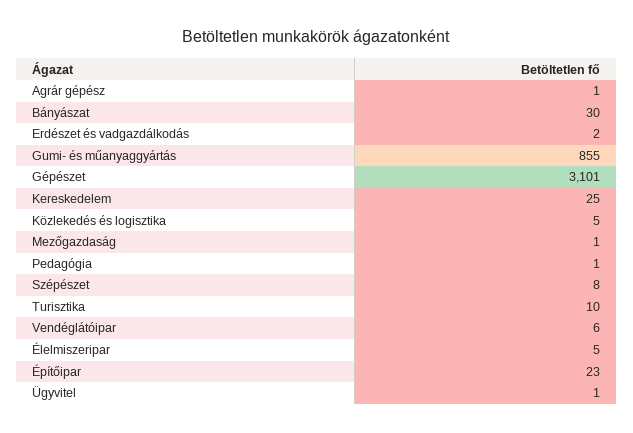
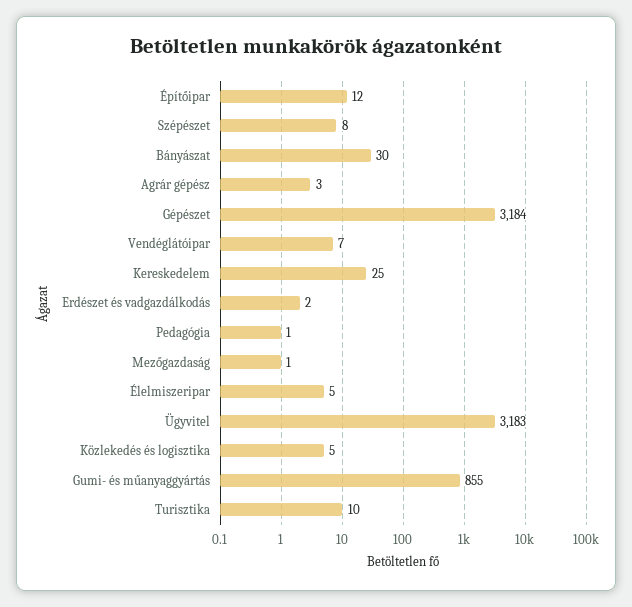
Agrár gépész: 1 -> 3
Gépészet: 3101 -> 3184
Vendéglátóipar: 6 -> 7
Építőipar: 23 -> 12
Ügyvitel: 1 -> 3183

